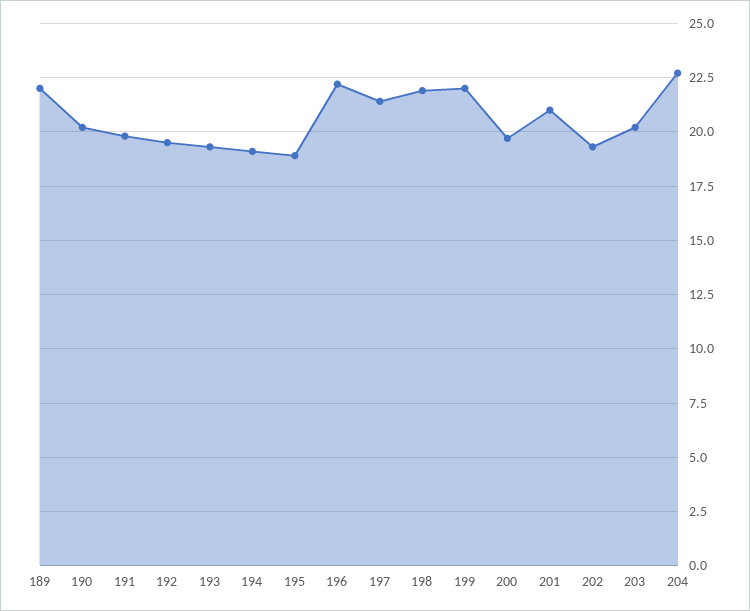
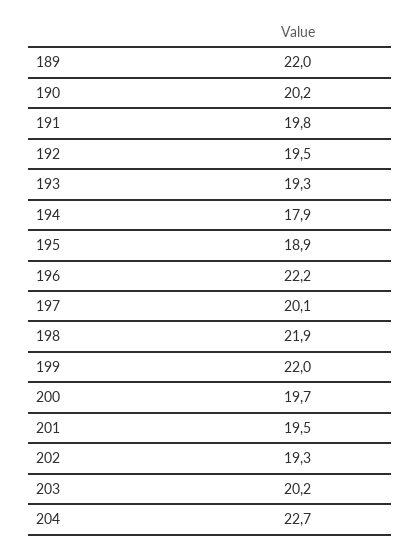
194: 19 -> 17.9
197: 21.5 -> 20.1
201: 21 -> 19.5

